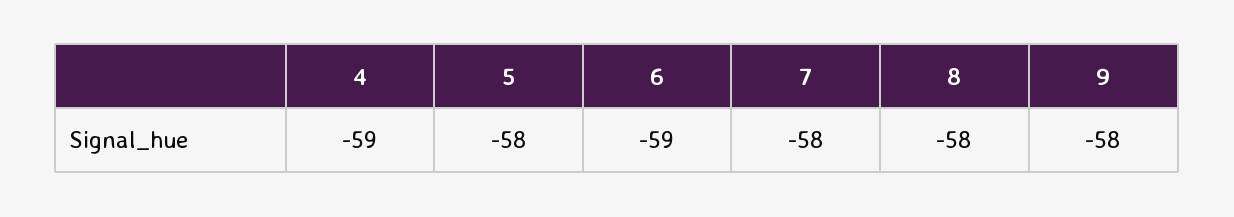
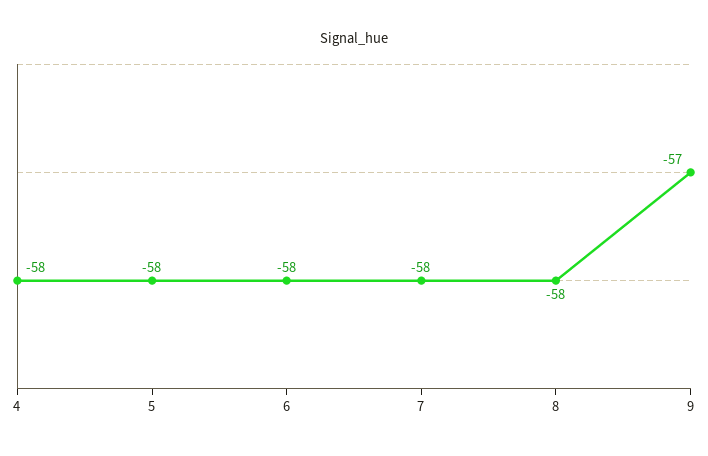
4: -59 -> -58
6: -59 -> -58
9: -58 -> -57

